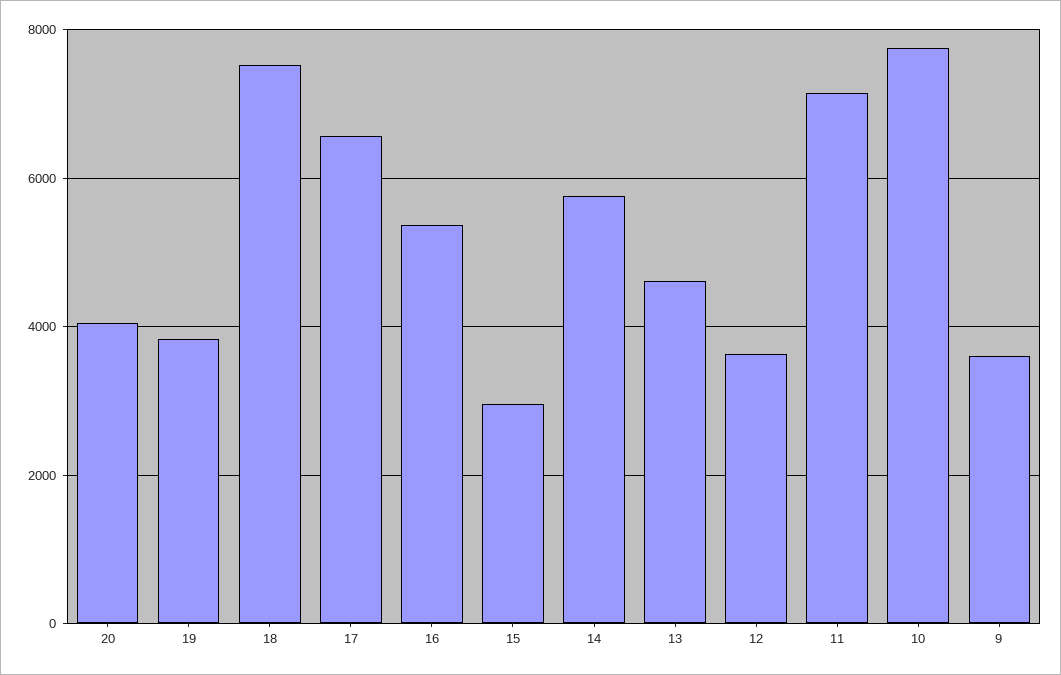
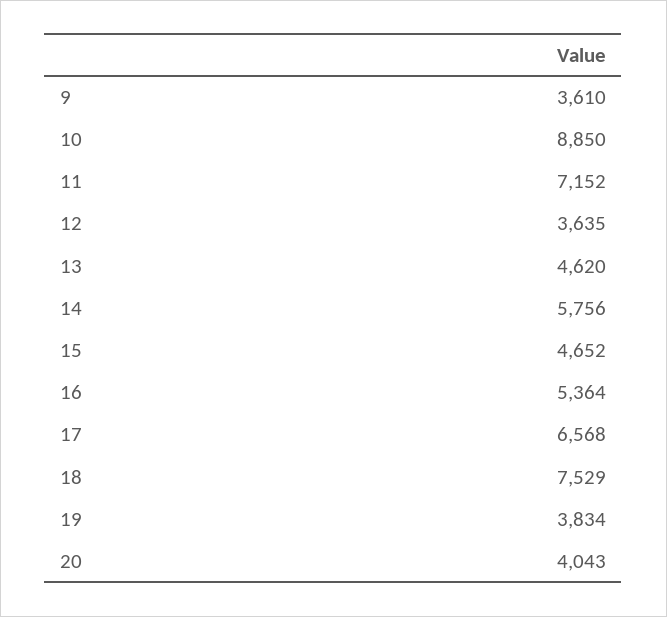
15: 3000 -> 4652
10: 7800 -> 8850

